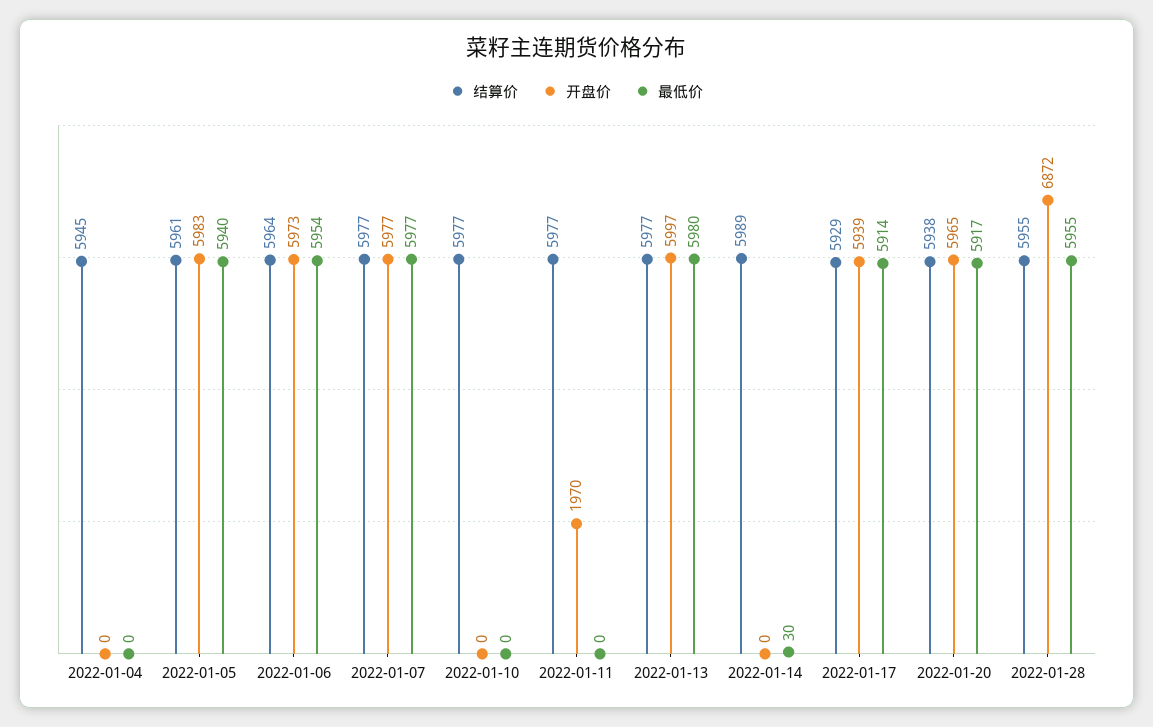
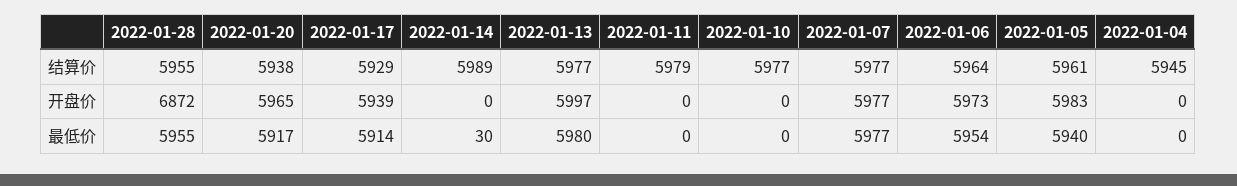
结算价, 2022-01-11: 5977 -> 5979
开盘价, 2022-01-11: 1970 -> 0

